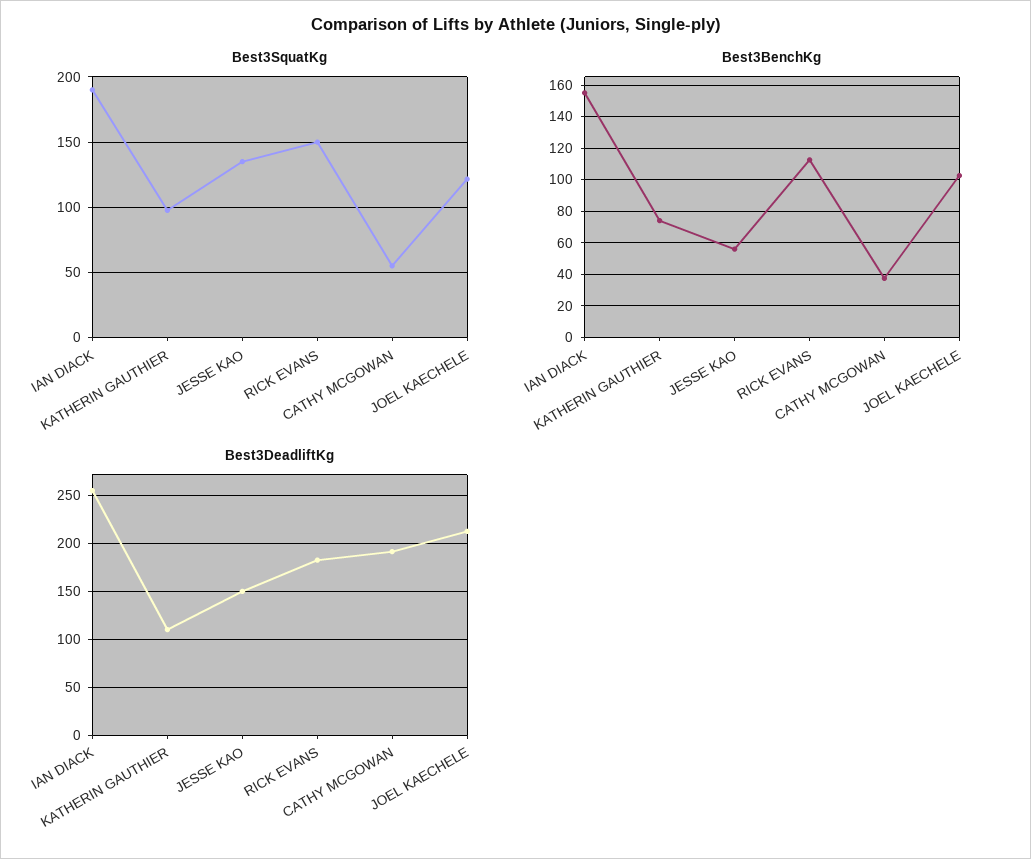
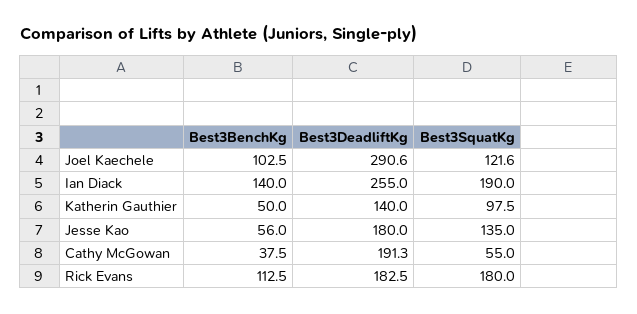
Best3SquatKg, RICK EVANS: 150 -> 180
Best3BenchKg, IAN DIACK: 155 -> 140
Best3BenchKg, KATHERIN GAUTHIER: 75 -> 50
Best3DeadliftKg, KATHERIN GAUTHIER: 110 -> 140
Best3DeadliftKg, JESSE KAO: 150 -> 180
Best3DeadliftKg, JOEL KAECHELE: 210 -> 290.6

